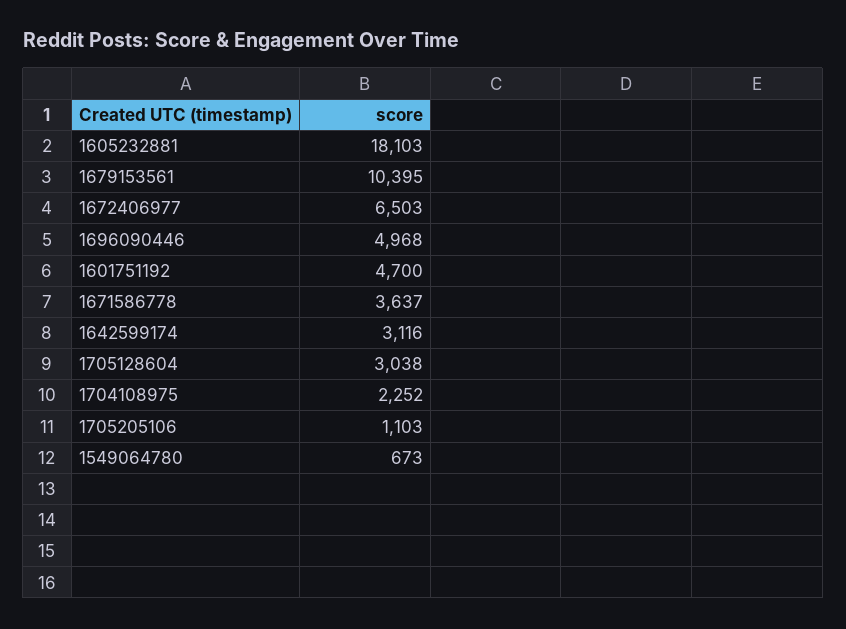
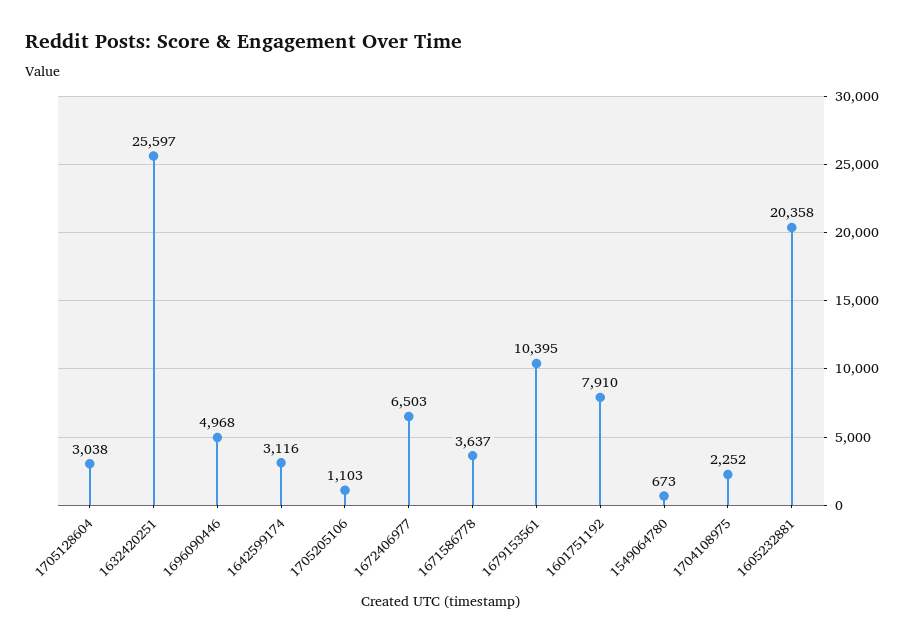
1605232881: 18103 -> 20358
1601751192: 4700 -> 7910
1632420251: none -> 25597

